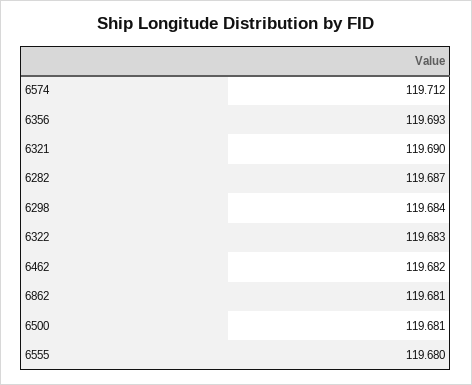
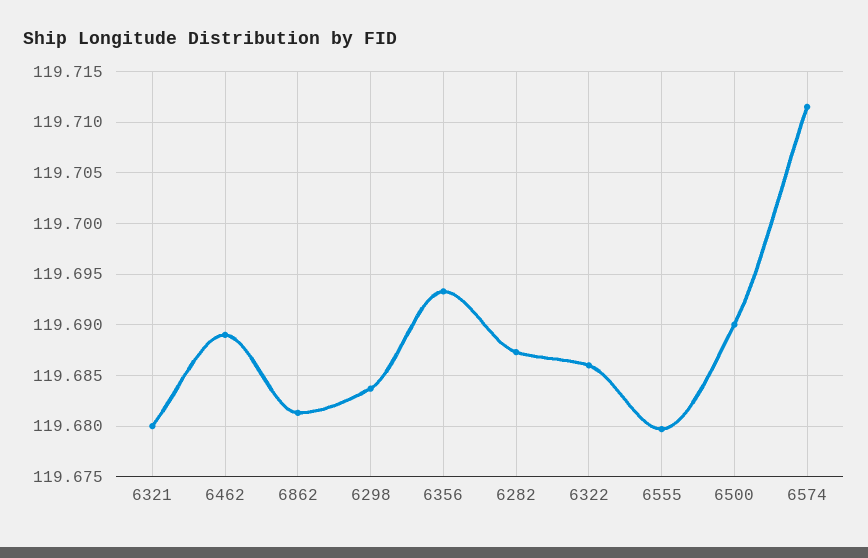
6321: 119.69 -> 119.68
6322: 119.683 -> 119.686
6462: 119.682 -> 119.689
6500: 119.681 -> 119.69

